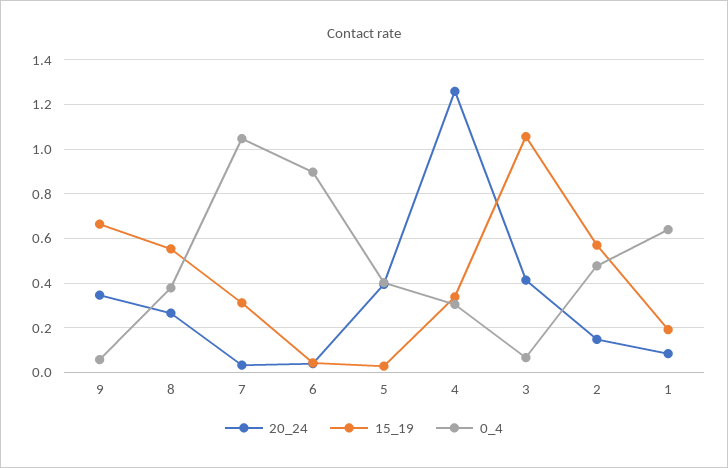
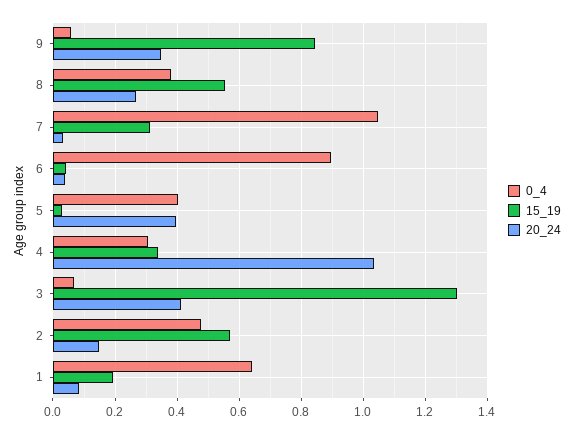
15_19, 9: 0.65 -> 0.84
20_24, 4: 1.25 -> 1.04
15_19, 3: 1.05 -> 1.3

